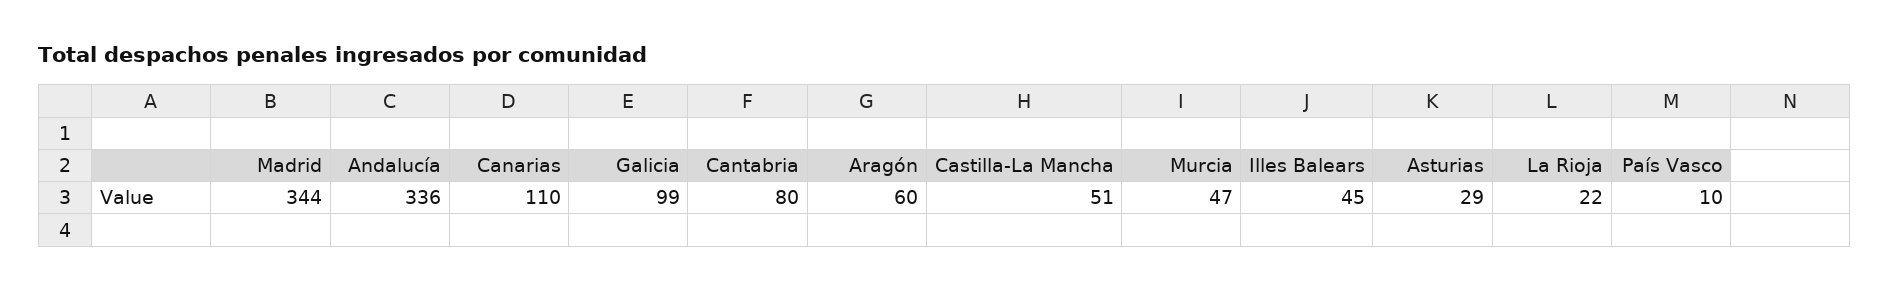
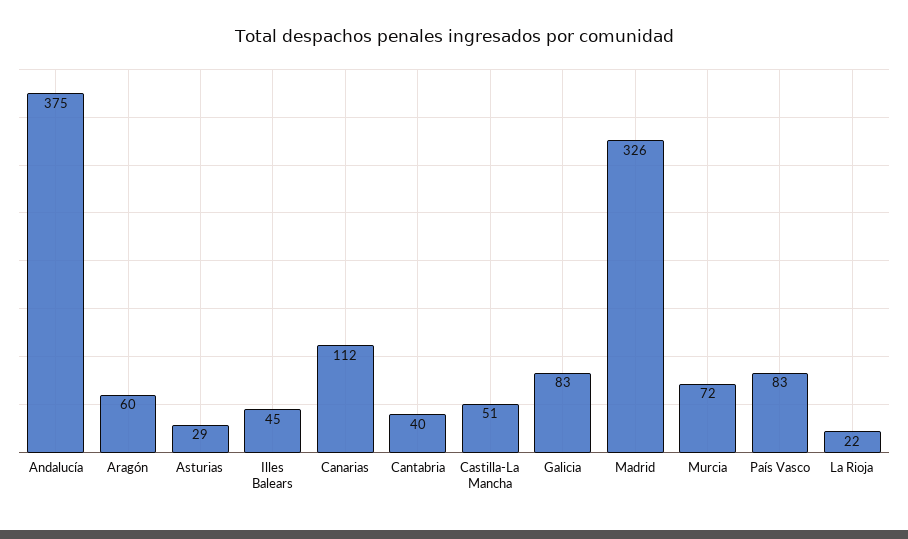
Madrid: 344 -> 326
Andalucía: 336 -> 375
Canarias: 110 -> 112
Galicia: 99 -> 83
Cantabria: 80 -> 40
Murcia: 47 -> 72
País Vasco: 10 -> 83

